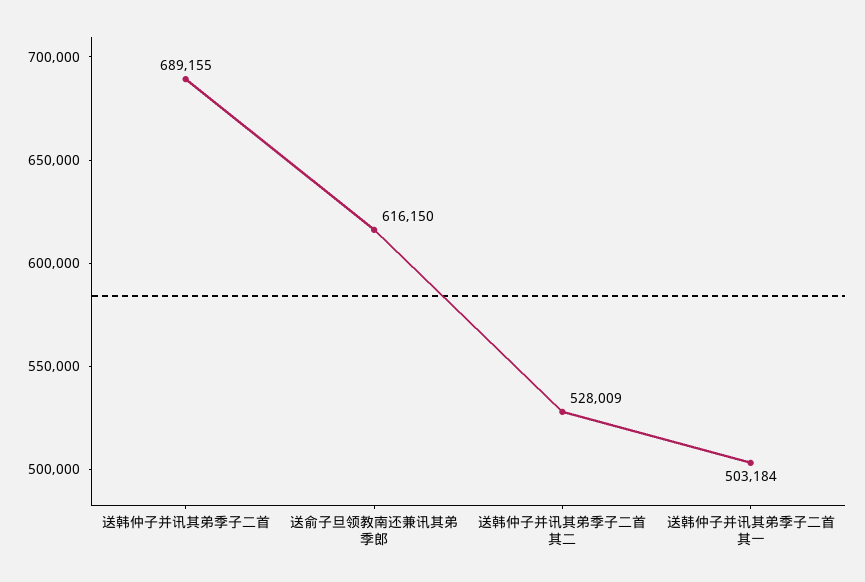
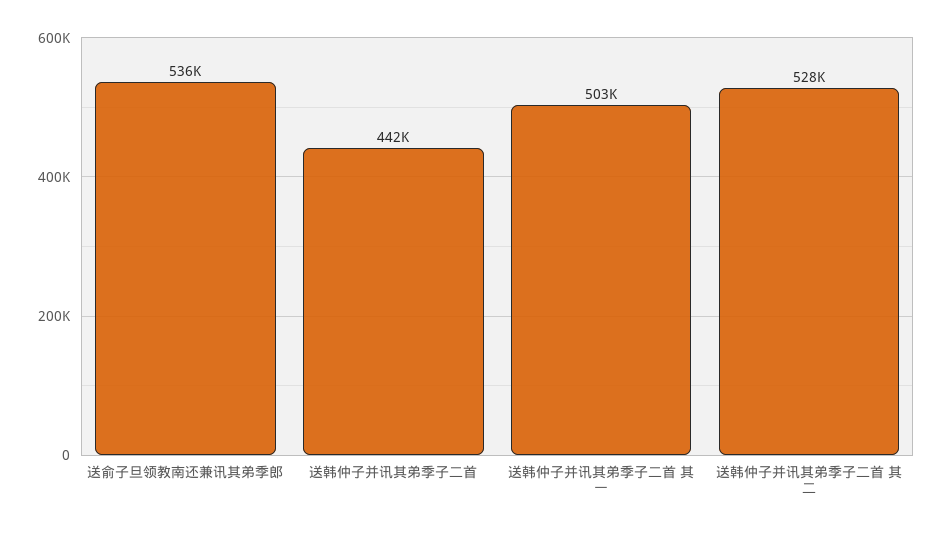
送韩仲子并讯其弟季子二首: 689155 -> 442000
送俞子旦领教南还兼讯其弟季郎: 616150 -> 536000

